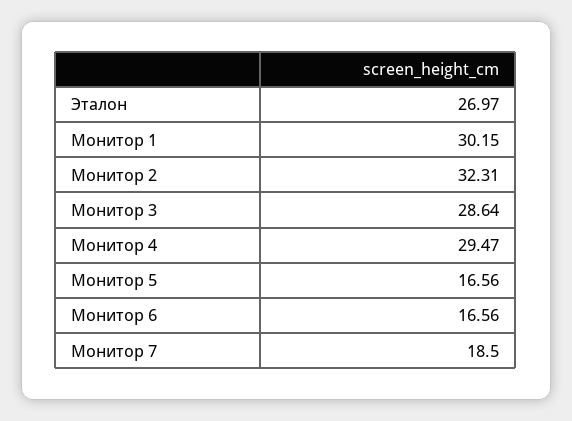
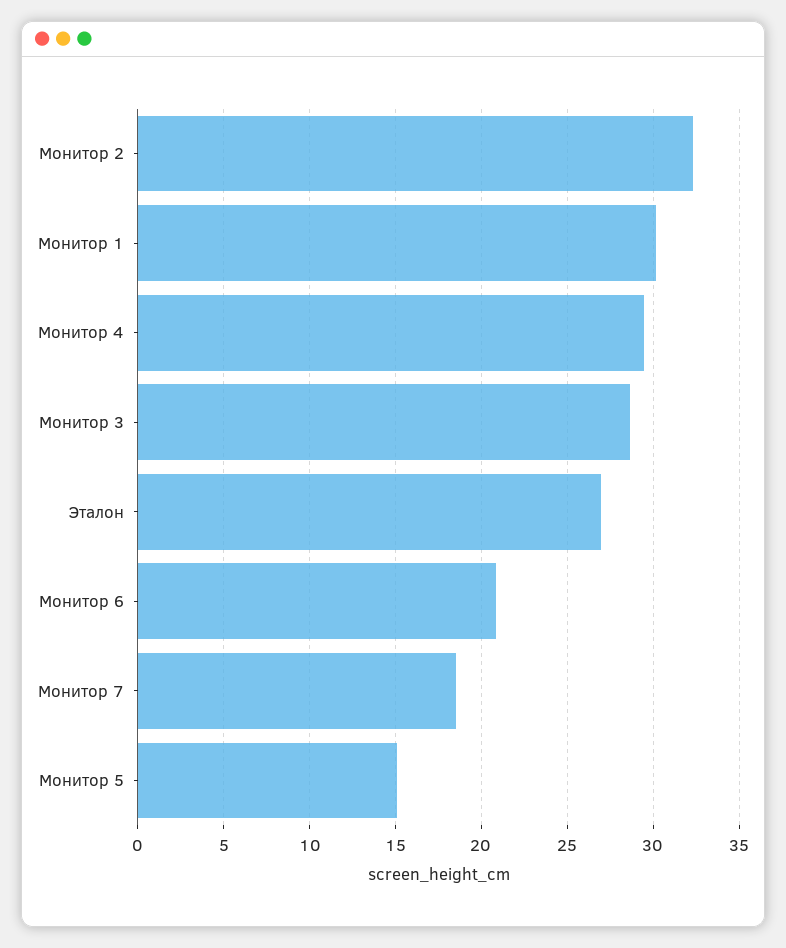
Монитор 5: 16.56 -> 15
Монитор 6: 16.56 -> 21

